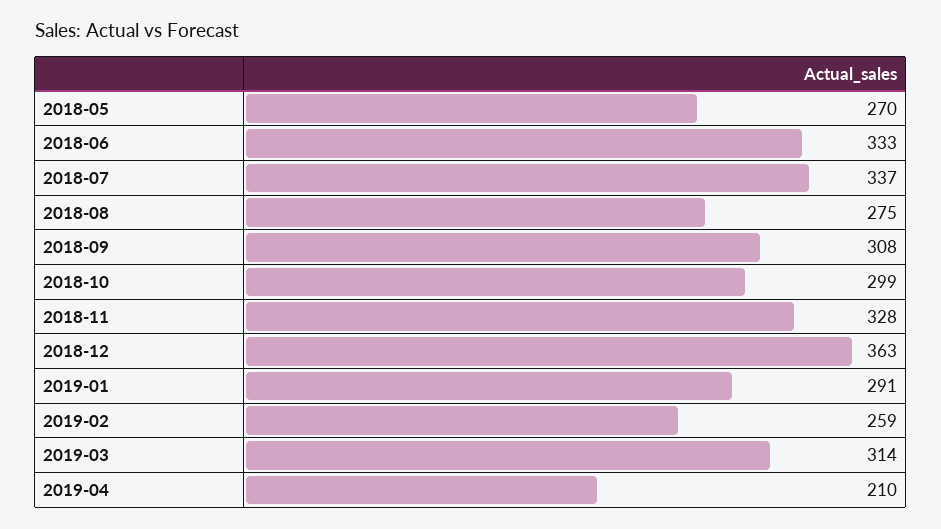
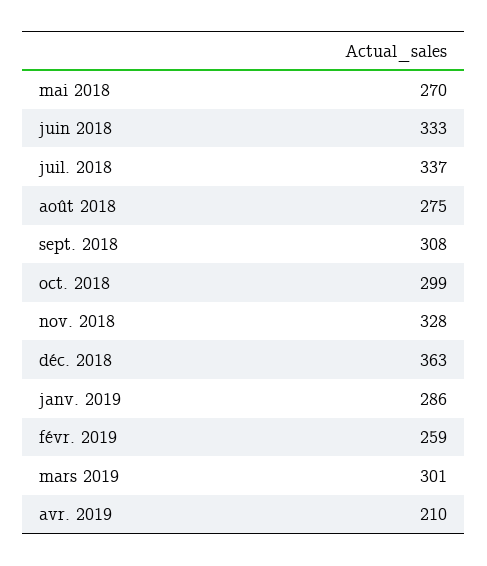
2019-01: 291 -> 286
2019-03: 314 -> 301

